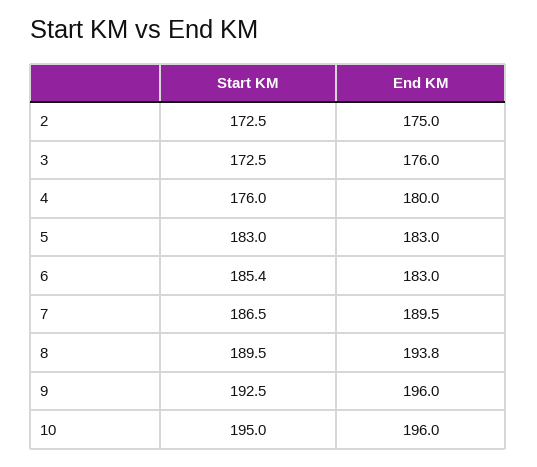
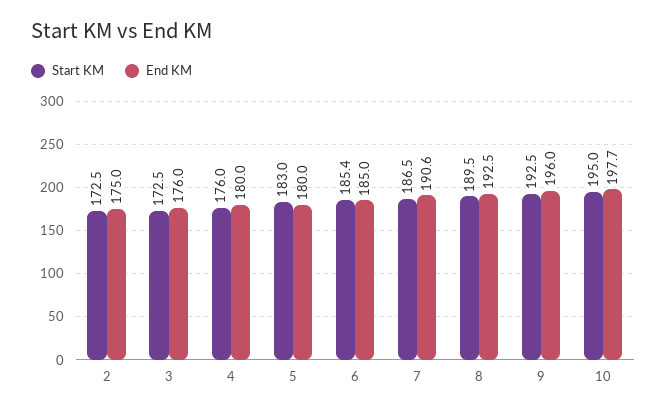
End KM, 5: 183 -> 180
End KM, 6: 183 -> 185
End KM, 7: 189.5 -> 190.6
End KM, 8: 193.8 -> 192.5
End KM, 10: 196 -> 197.7

